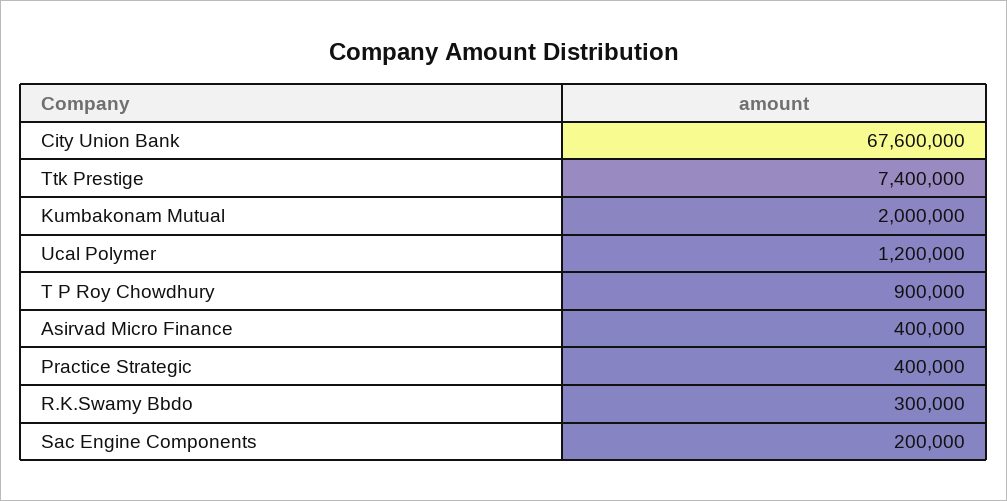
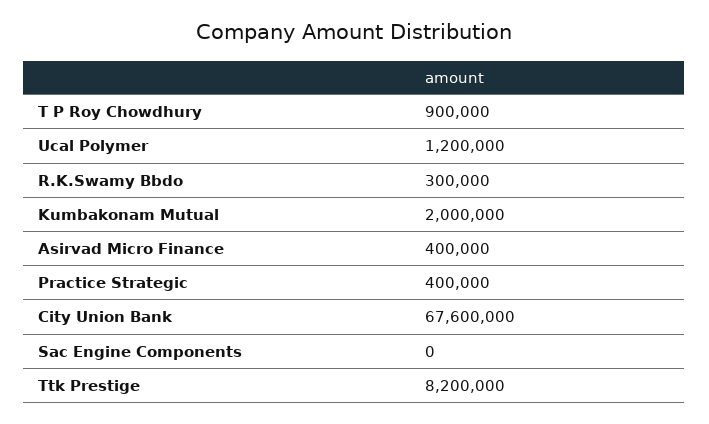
Ttk Prestige: 7400000 -> 8200000
Sac Engine Components: 200000 -> 0

